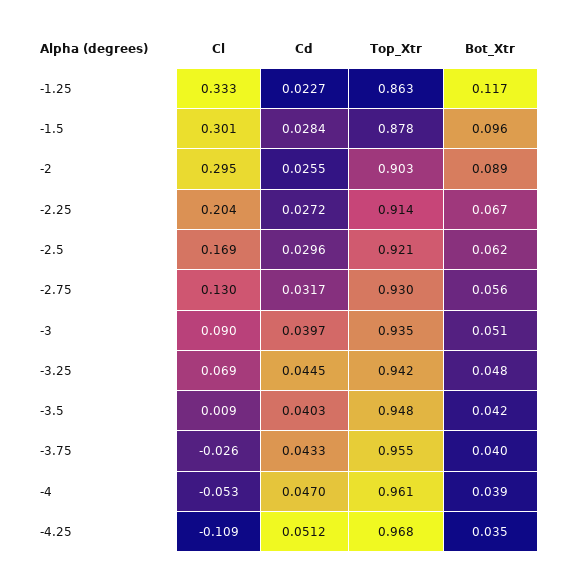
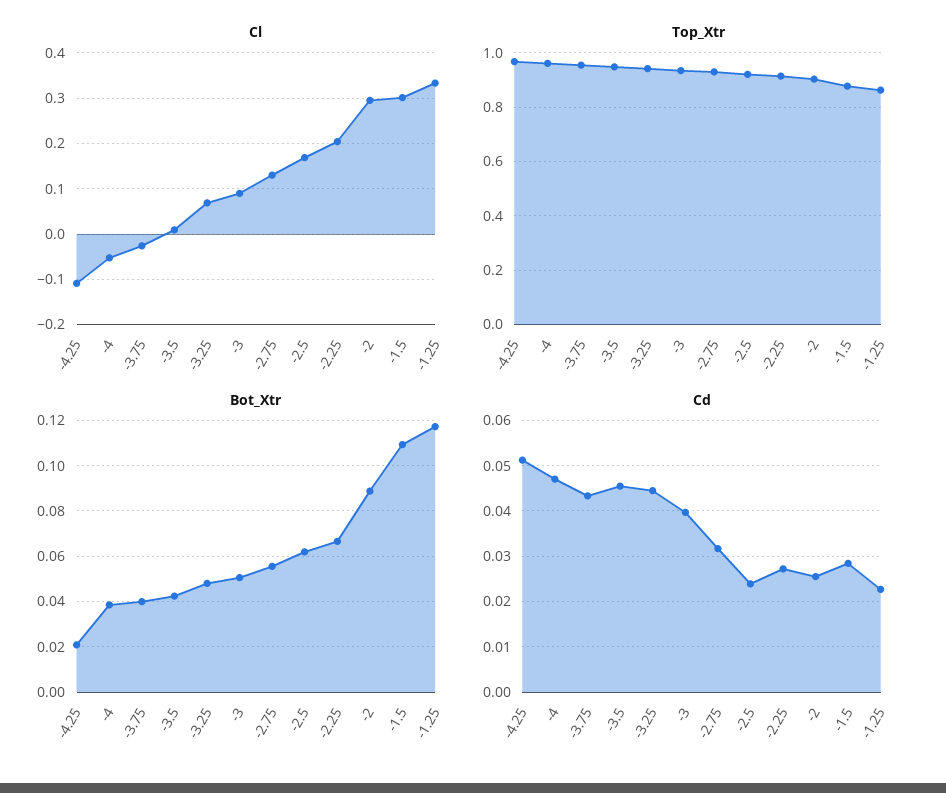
Bot_Xtr, -1.5: 0.096 -> 0.11
Cd, -2.5: 0.0296 -> 0.024
Cd, -3.5: 0.0403 -> 0.046
Bot_Xtr, -4.25: 0.035 -> 0.02

